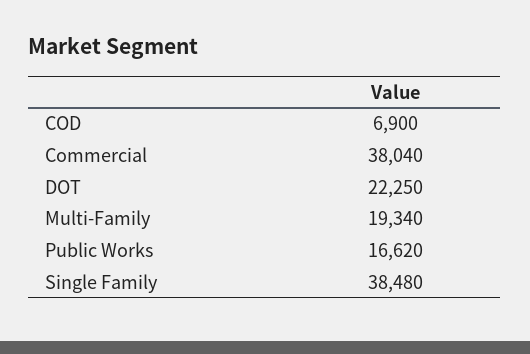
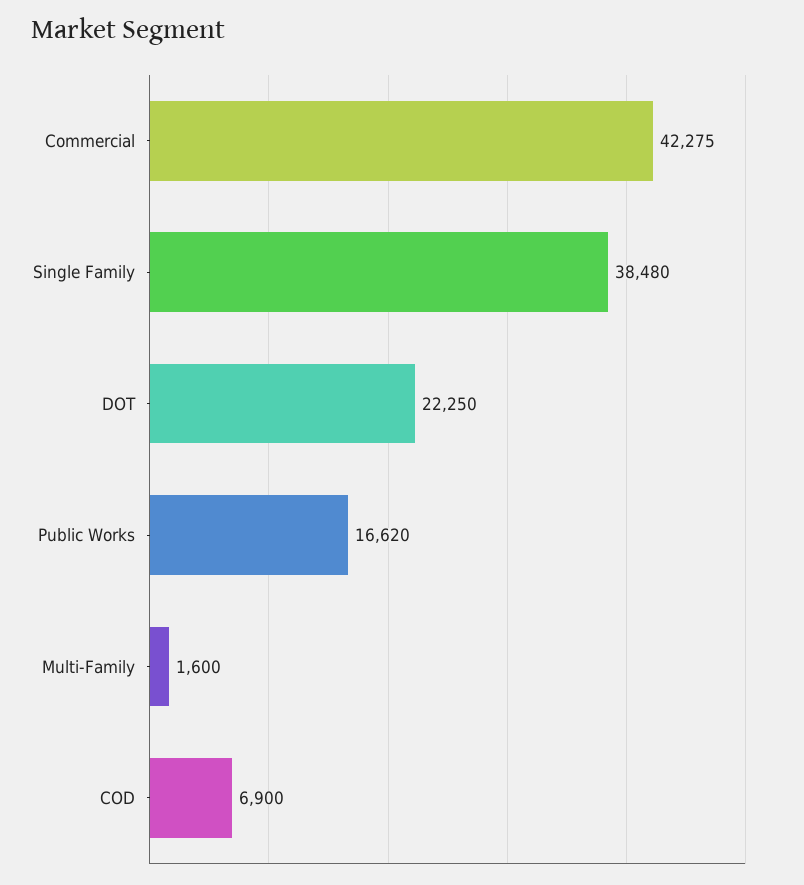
Commercial: 38040 -> 42275
Multi-Family: 19340 -> 1600

